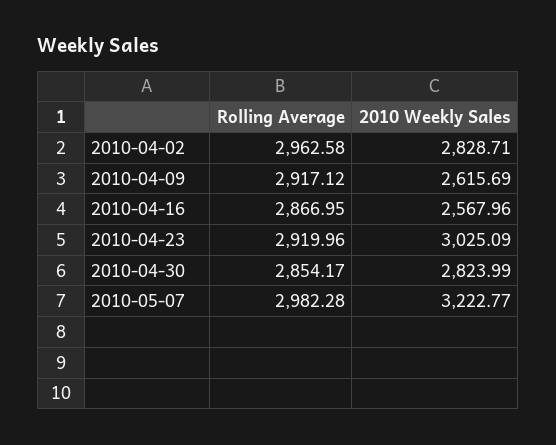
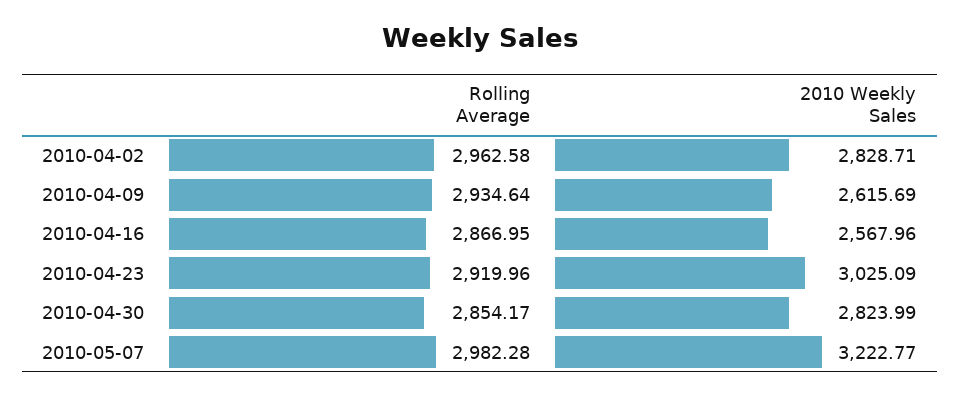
Rolling Average, 2010-04-09: 2917.12 -> 2934.64

